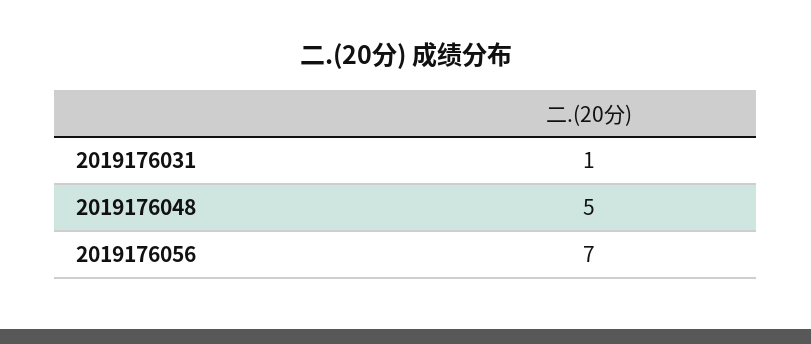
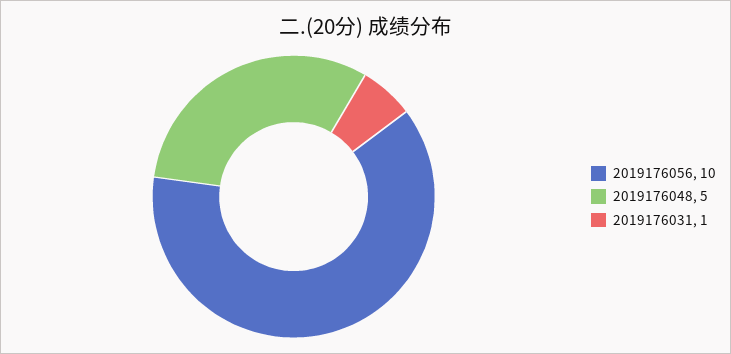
2019176056: 7 -> 10

